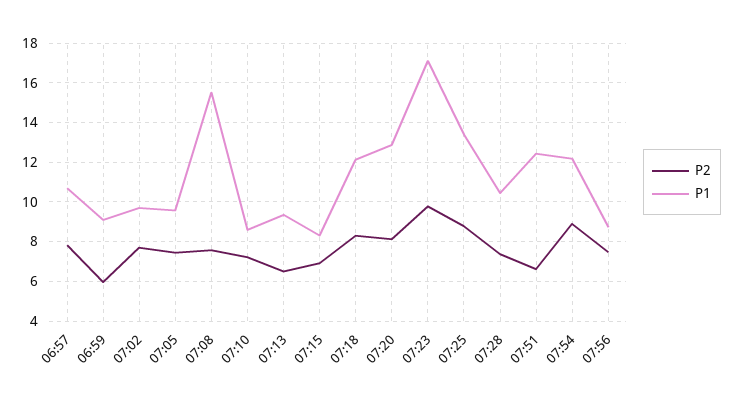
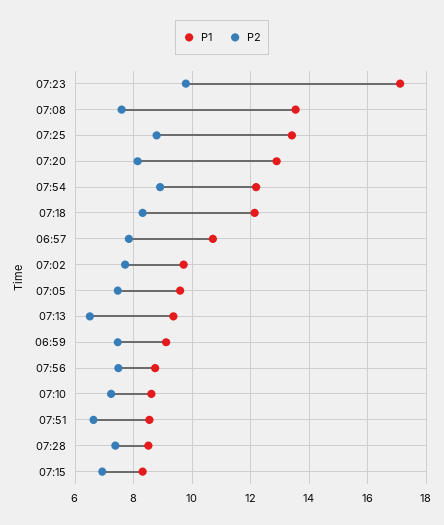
P2, 06:59: 6 -> 7.5
P1, 07:08: 15.5 -> 13.5
P1, 07:28: 10.5 -> 8.5
P1, 07:51: 12.5 -> 8.5

